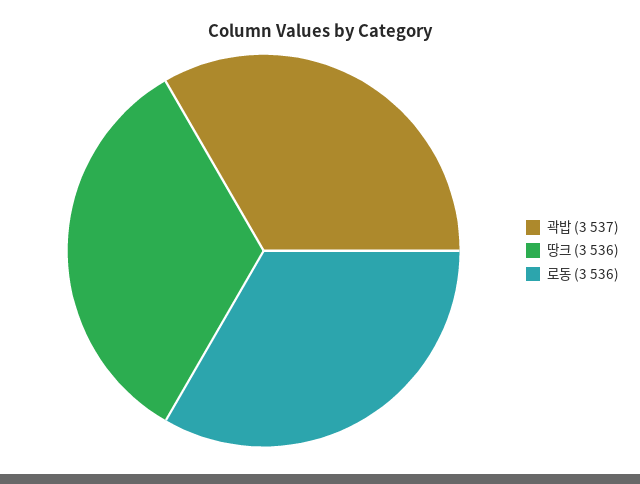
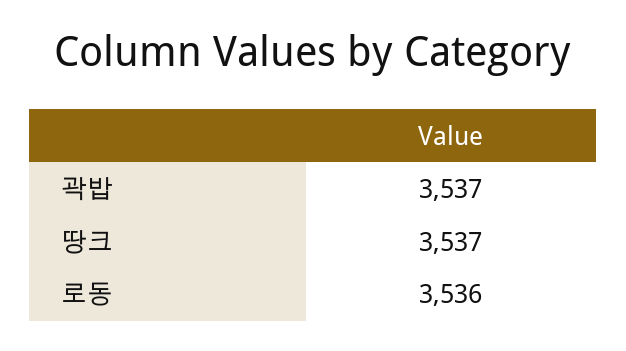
땅크: 3536 -> 3537

